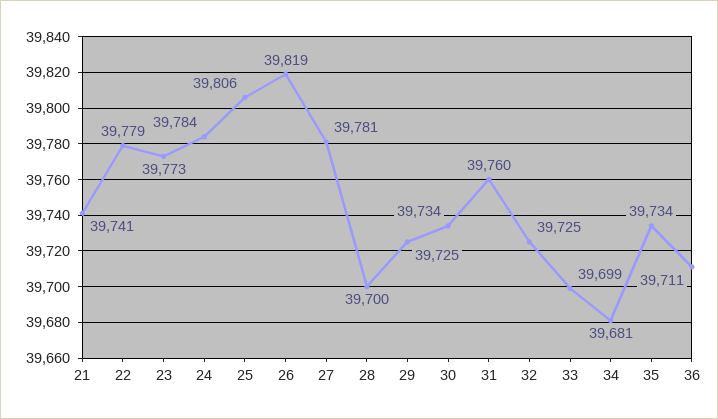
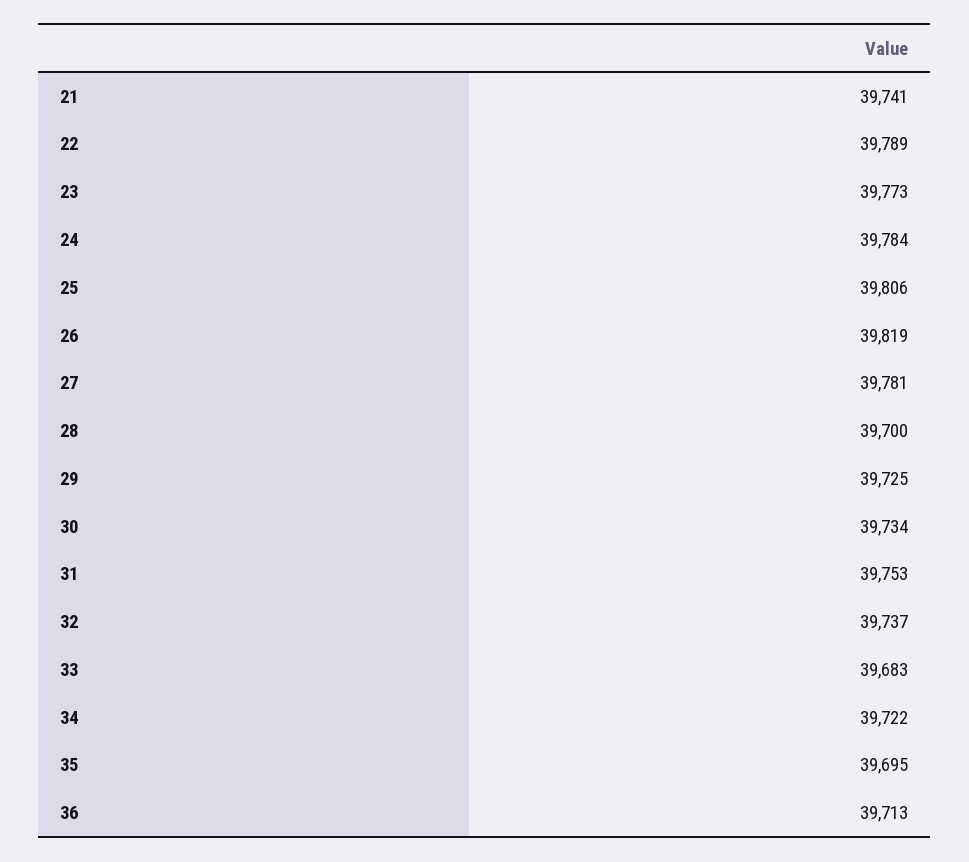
22: 39779 -> 39789
31: 39760 -> 39753
32: 39725 -> 39737
33: 39699 -> 39683
34: 39681 -> 39722
35: 39734 -> 39695
36: 39711 -> 39713

